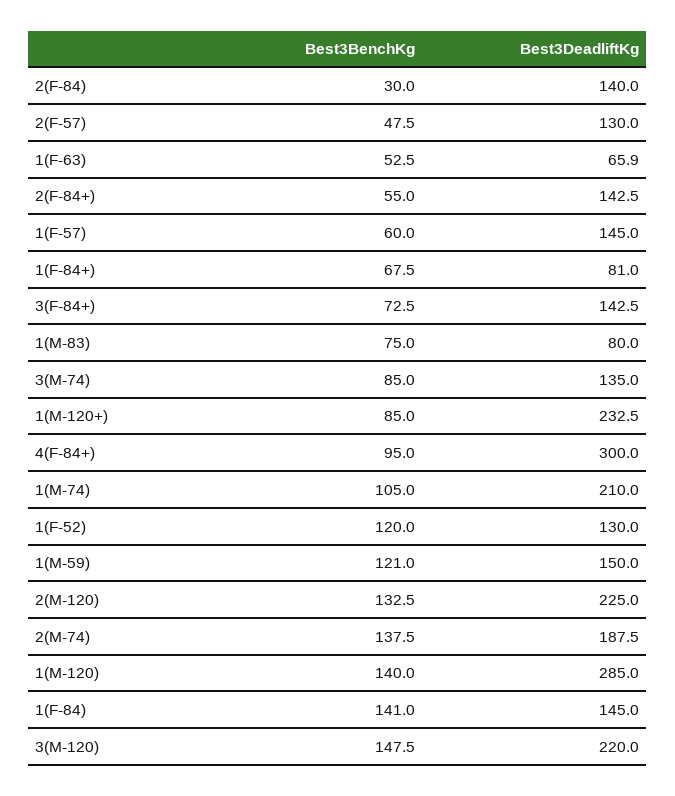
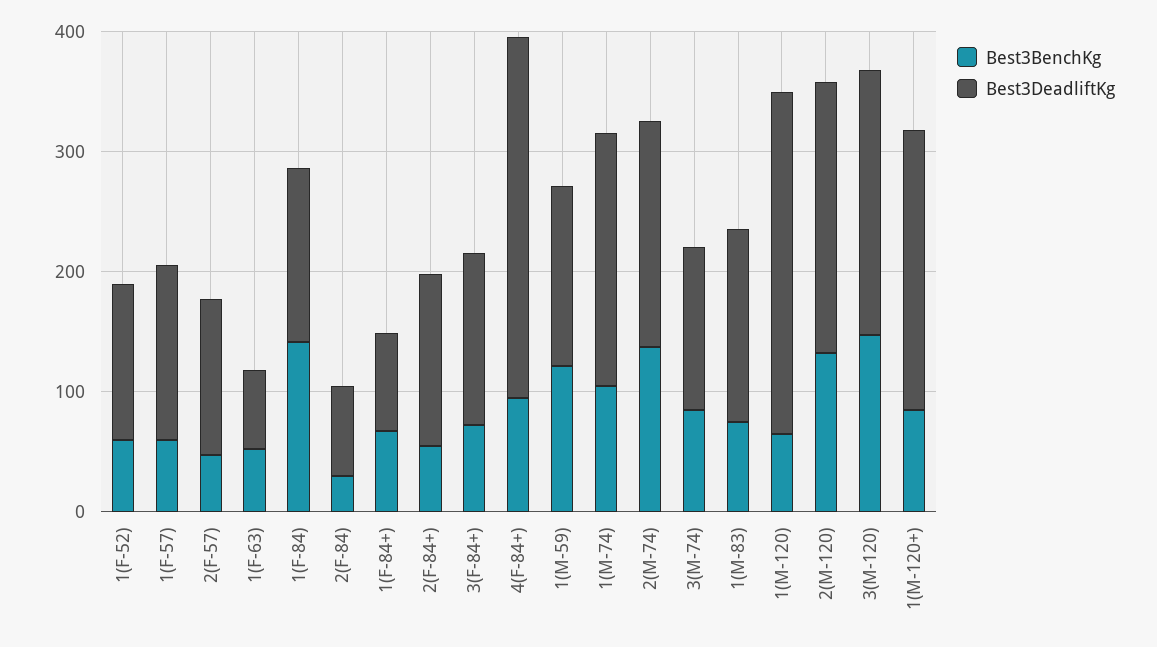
Best3DeadliftKg, 2(F-84): 140 -> 80
Best3DeadliftKg, 1(M-83): 80 -> 160
Best3BenchKg, 1(F-52): 120 -> 60
Best3BenchKg, 1(M-120): 140 -> 60

